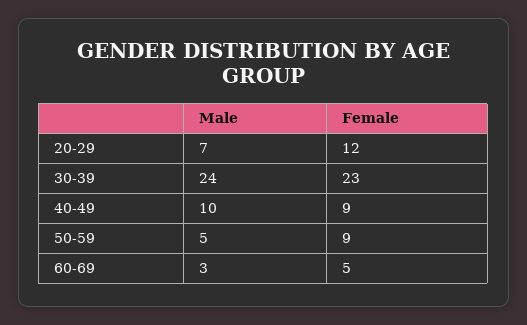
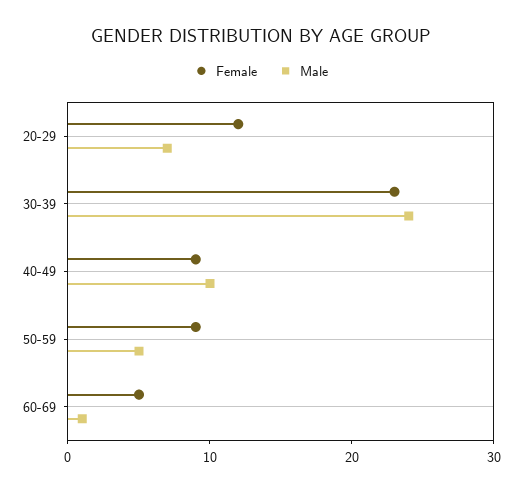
Male, 60-69: 3 -> 1

